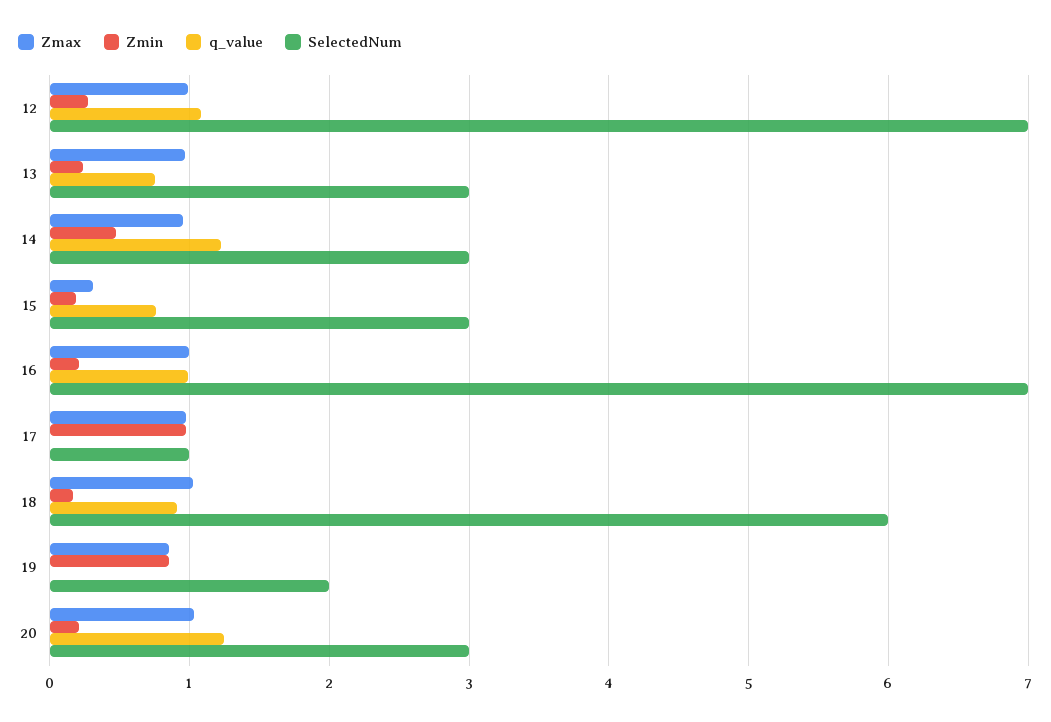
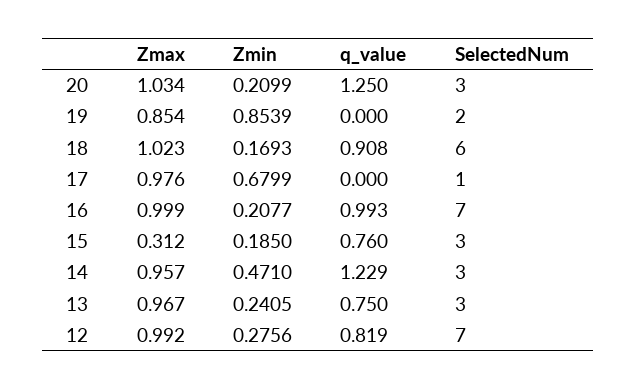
q_value, 12: 1.1 -> 0.819
Zmin, 17: 1 -> 0.6799

